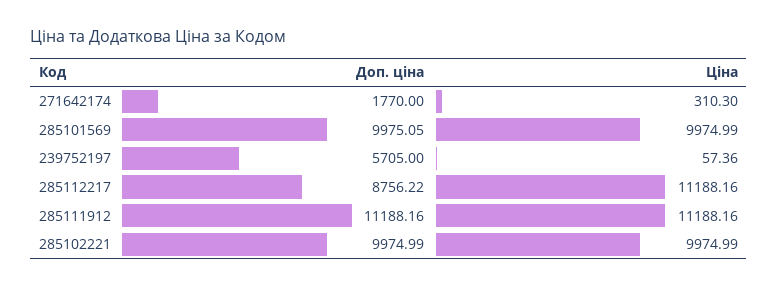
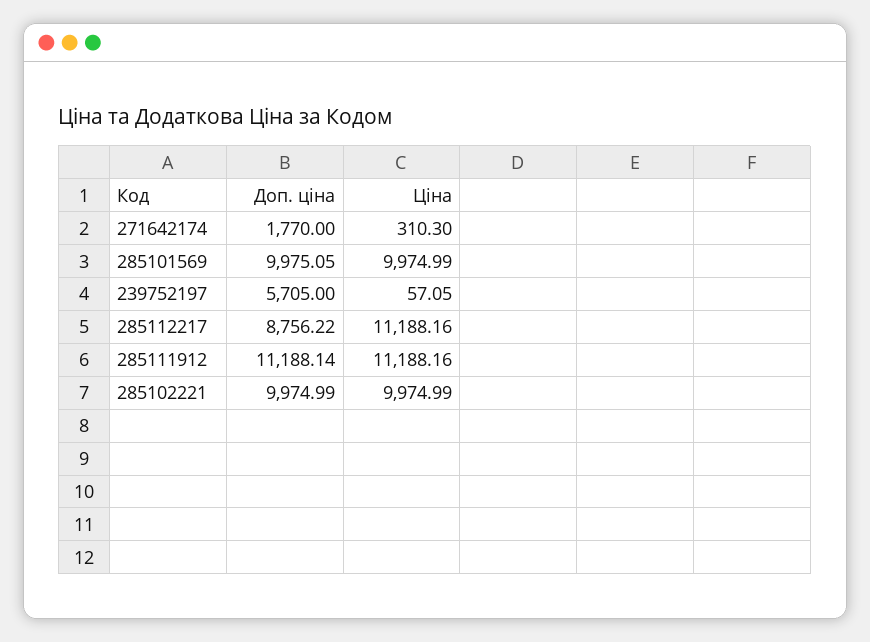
Ціна, 239752197: 57.36 -> 57.05
Доп. ціна, 285111912: 11188.16 -> 11188.14

